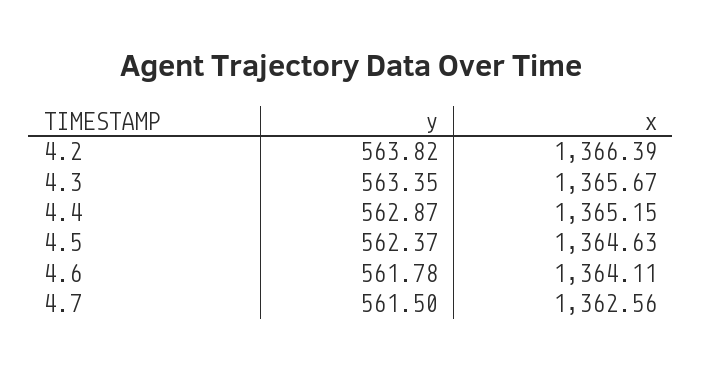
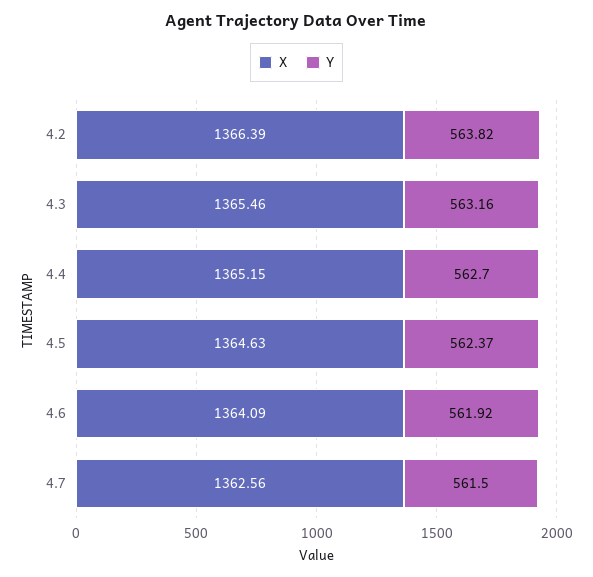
y, 4.3: 563.35 -> 563.16
x, 4.3: 1365.67 -> 1365.46
y, 4.4: 562.87 -> 562.7
y, 4.6: 561.78 -> 561.92
x, 4.6: 1364.11 -> 1364.09

